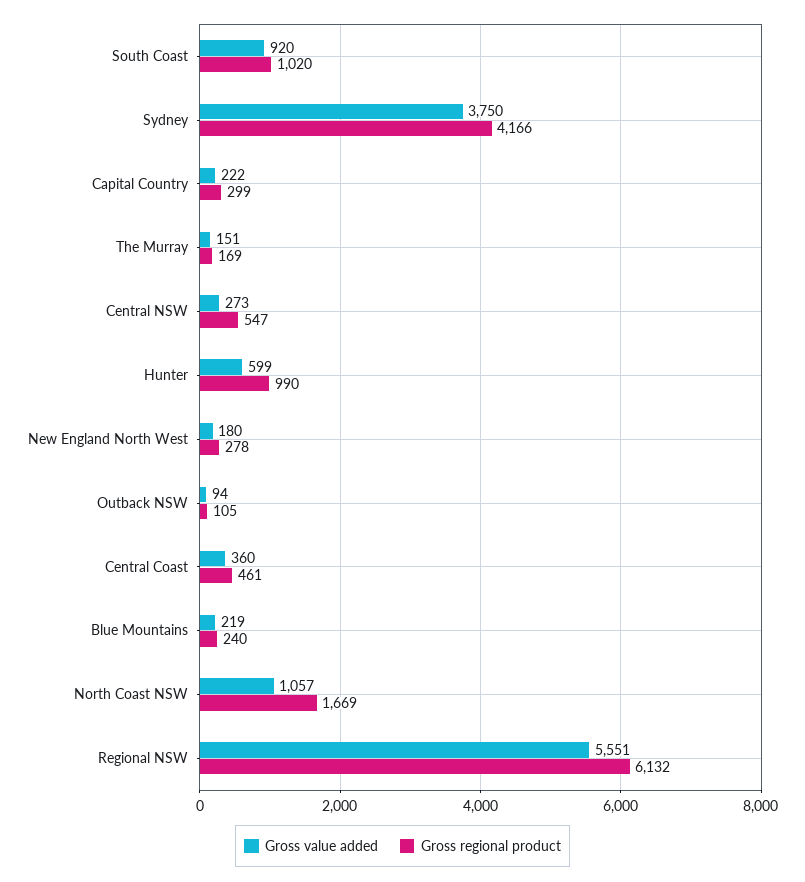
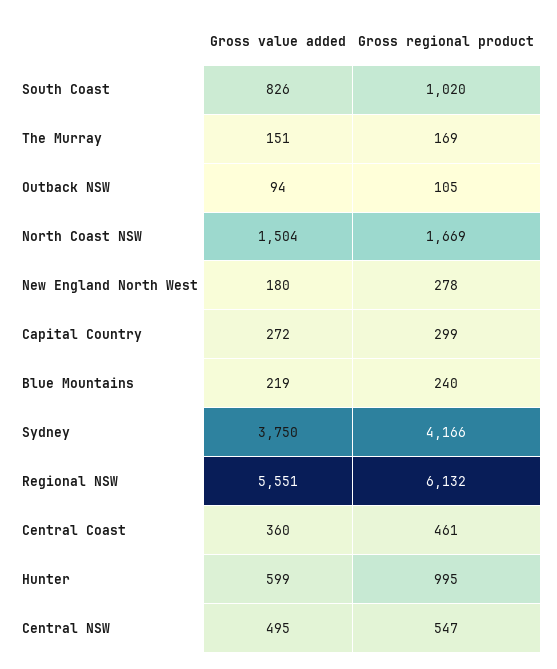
Gross value added, South Coast: 920 -> 826
Gross value added, Capital Country: 222 -> 272
Gross value added, Central NSW: 273 -> 495
Gross regional product, Hunter: 990 -> 995
Gross value added, North Coast NSW: 1057 -> 1504

